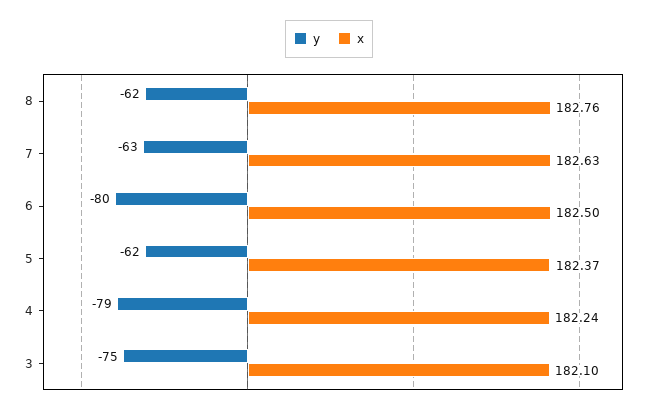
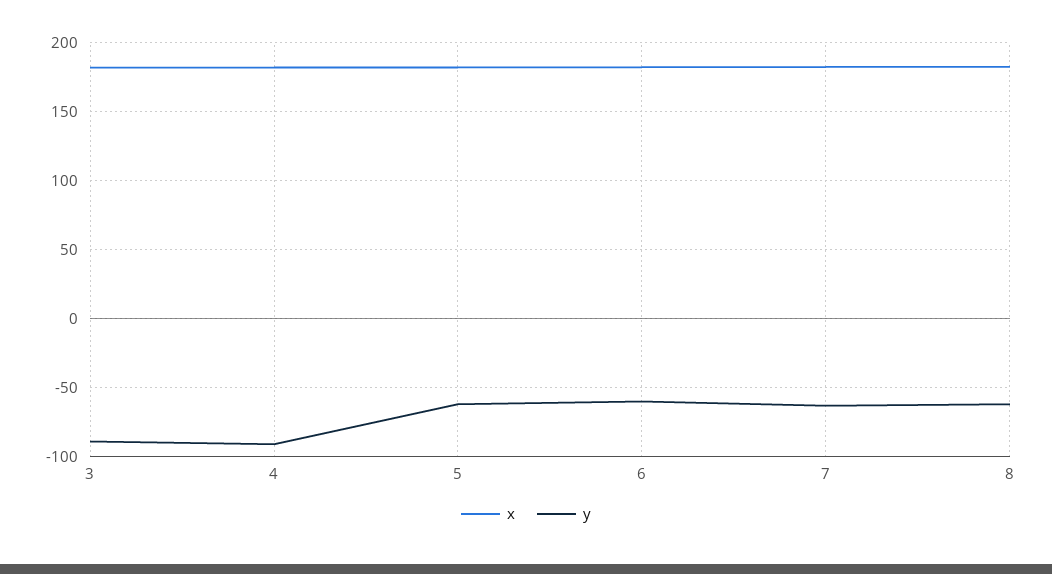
y, 6: -80 -> -60
y, 4: -79 -> -90
y, 3: -75 -> -90

